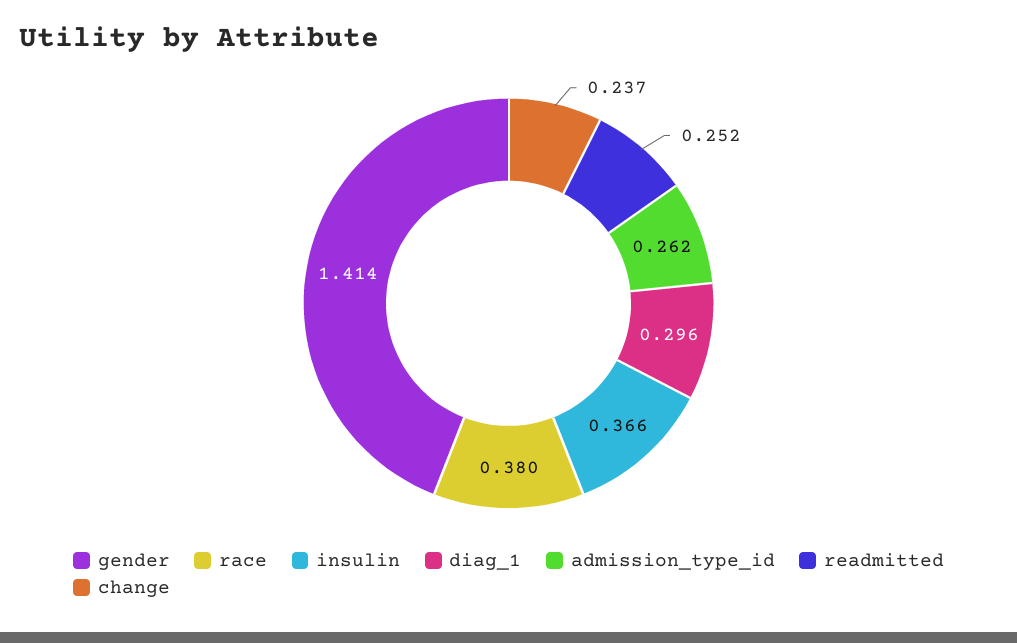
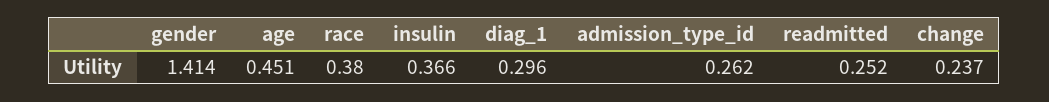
age: none -> 0.451

